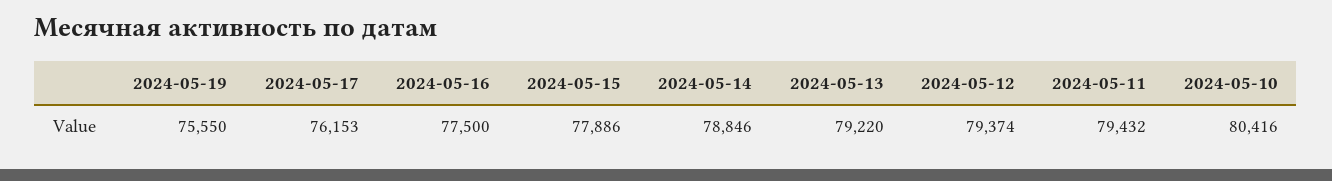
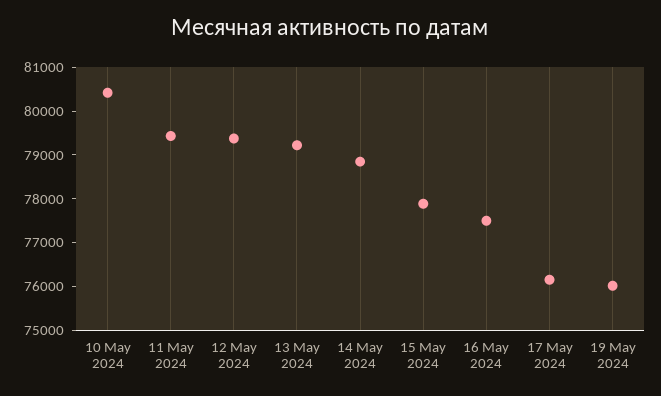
2024-05-19: 75550 -> 76000

